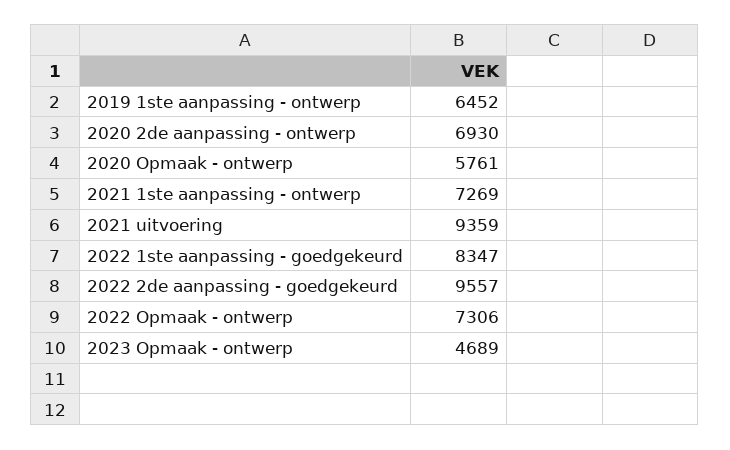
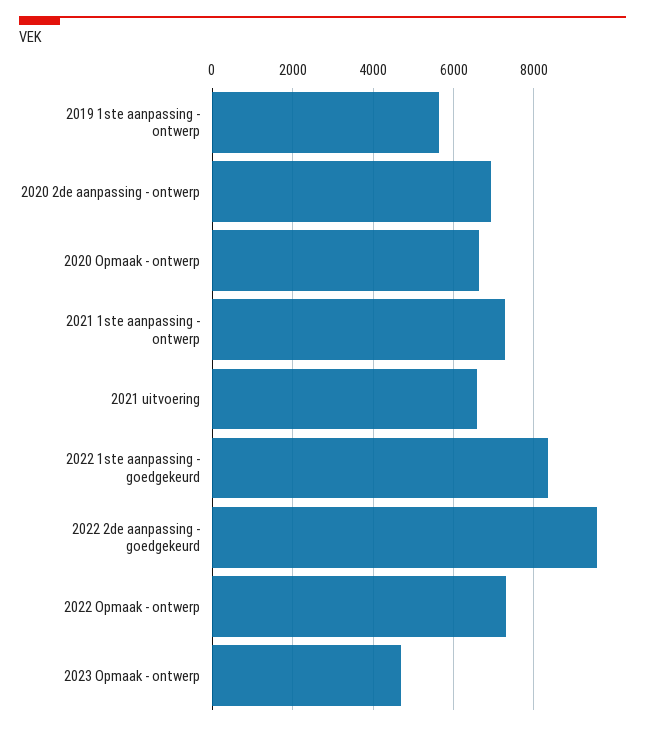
2019 1ste aanpassing - ontwerp: 6452 -> 5600
2020 Opmaak - ontwerp: 5761 -> 6600
2021 uitvoering: 9359 -> 6600

